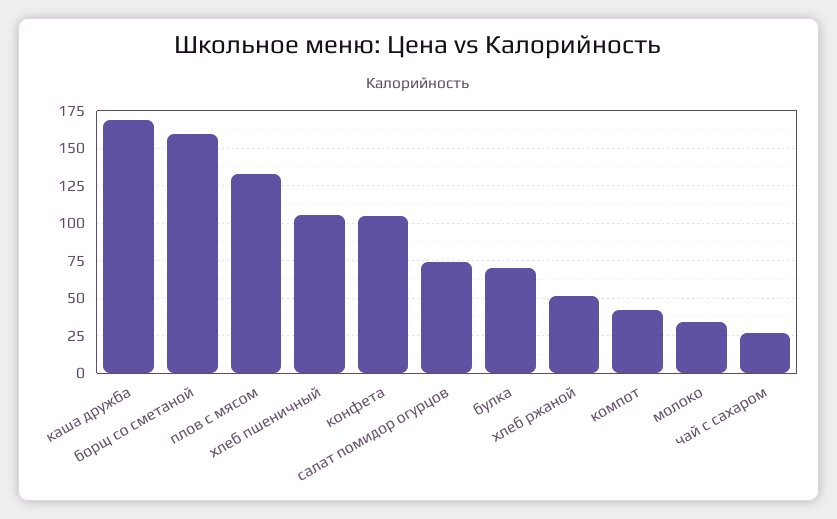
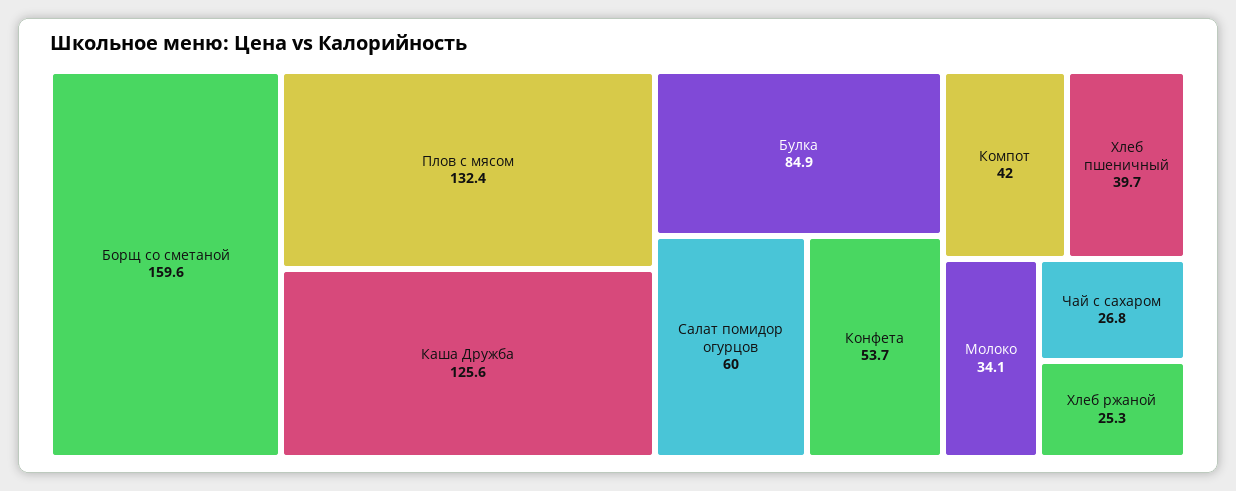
каша дружба: 170 -> 125.6
хлеб пшеничный: 105 -> 39.7
конфета: 105 -> 53.7
салат помидор огурцов: 75 -> 60
булка: 70 -> 84.9
хлеб ржаной: 50 -> 25.3

